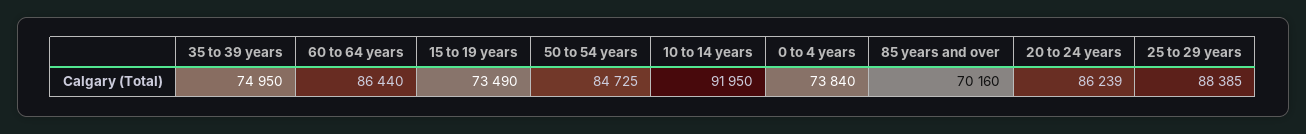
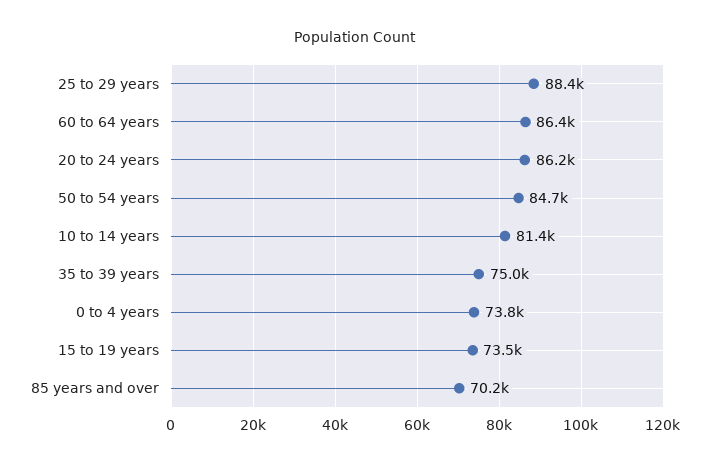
10 to 14 years: 91950 -> 81400

